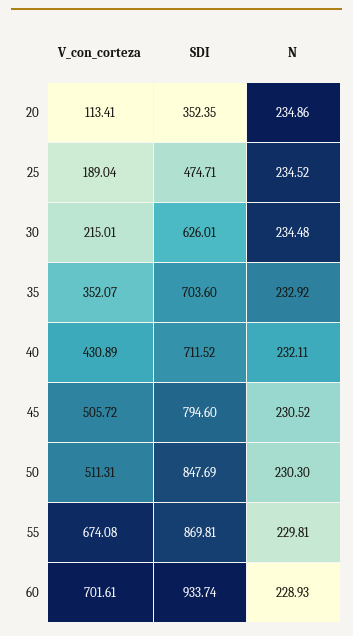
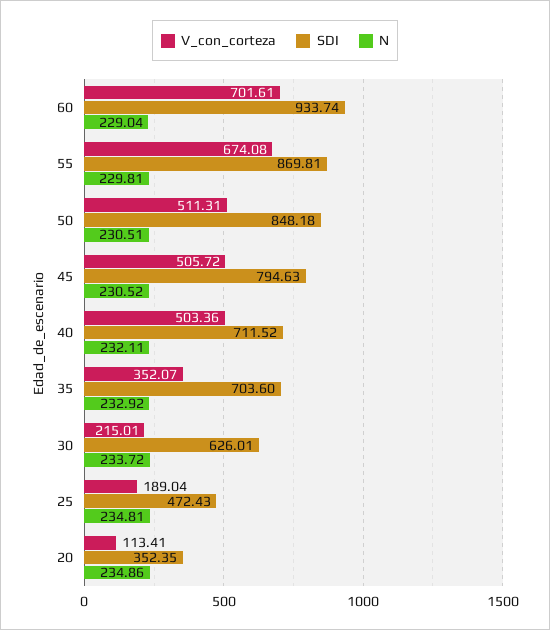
SDI, 25: 474.71 -> 472.43
N, 25: 234.52 -> 234.81
N, 30: 234.48 -> 233.72
V_con_corteza, 40: 430.89 -> 503.36
SDI, 45: 794.6 -> 794.63
SDI, 50: 847.69 -> 848.18
N, 50: 230.3 -> 230.51
N, 60: 228.93 -> 229.04

